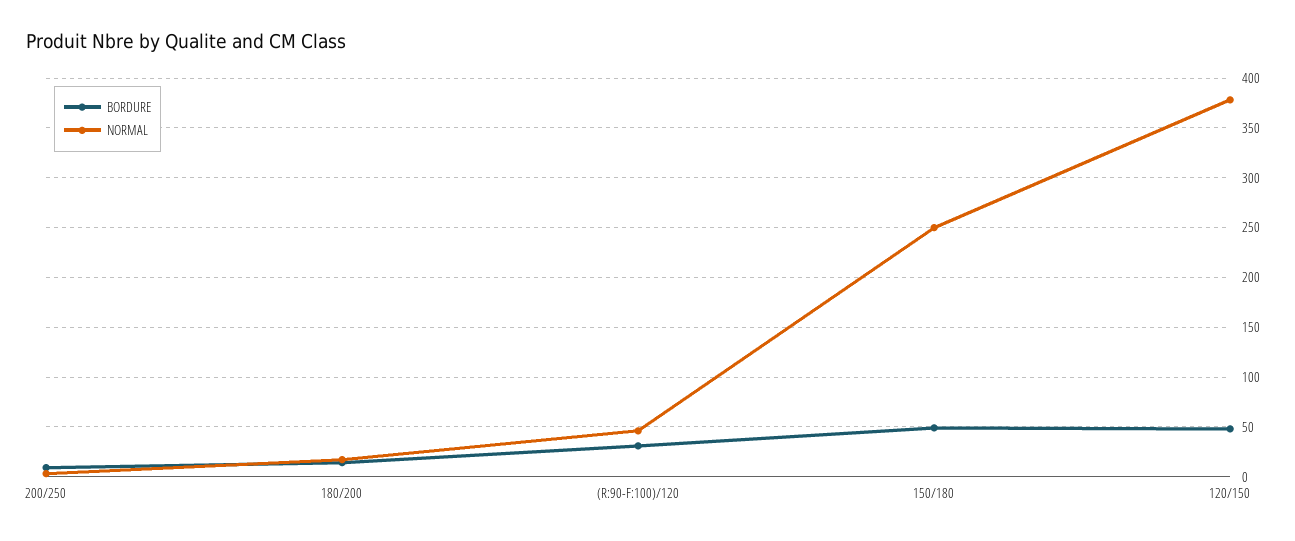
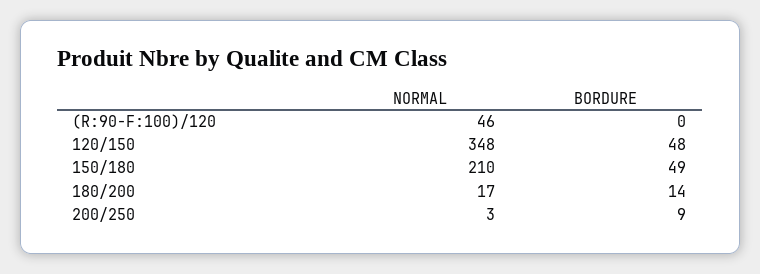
BORDURE, (R:90-F:100)/120: 30 -> 0
NORMAL, 150/180: 250 -> 210
NORMAL, 120/150: 380 -> 348

